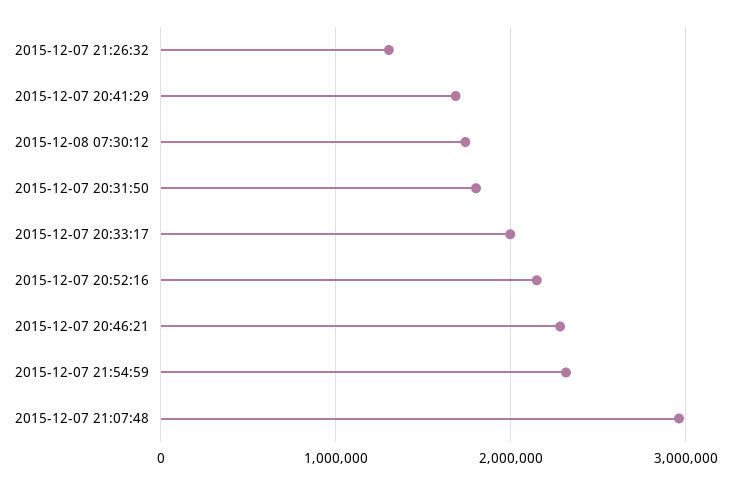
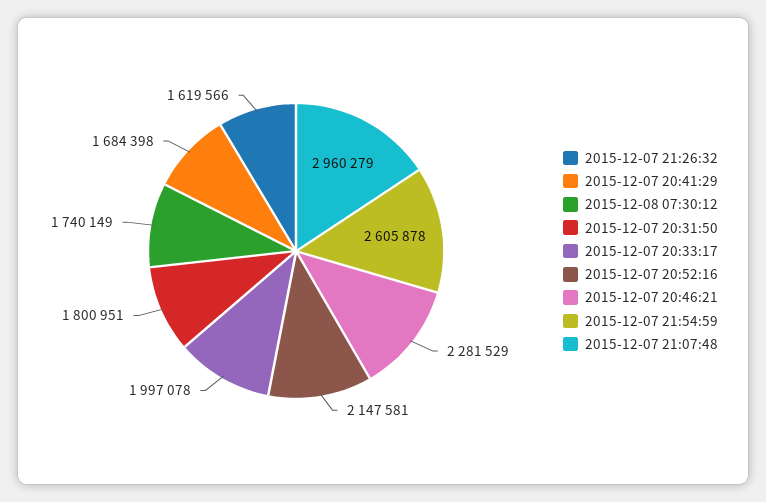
2015-12-07 21:26:32: 1300000 -> 1619566
2015-12-07 21:54:59: 2300000 -> 2605878

